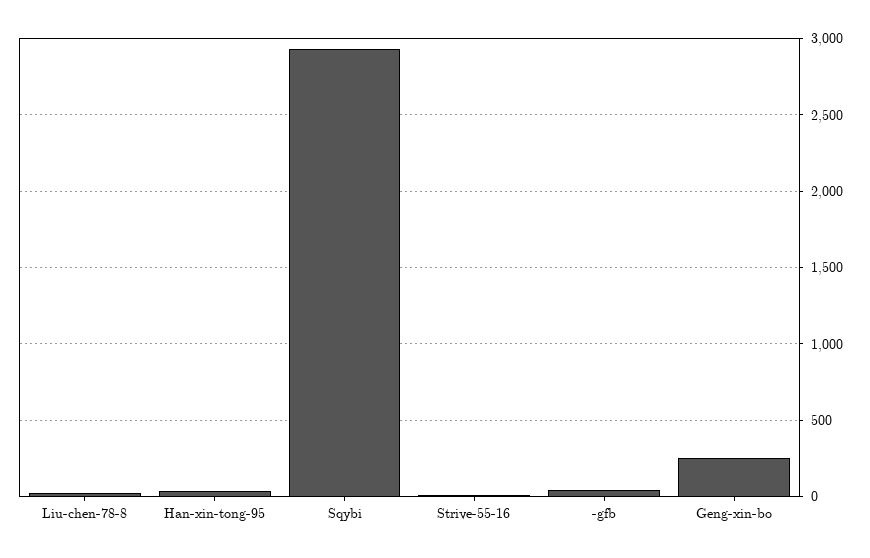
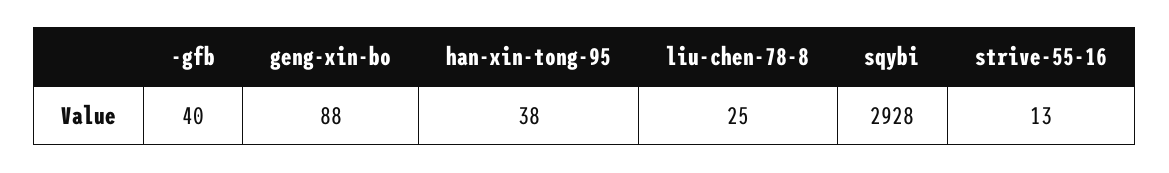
Geng-xin-bo: 250 -> 88

